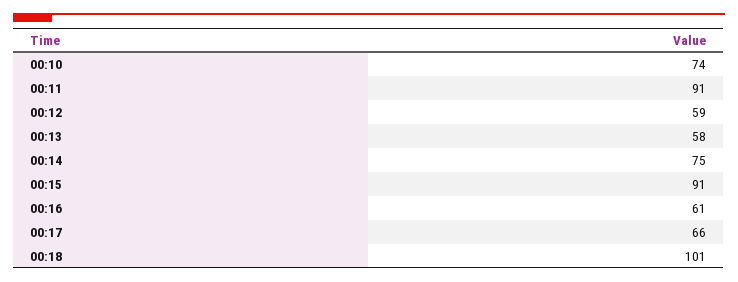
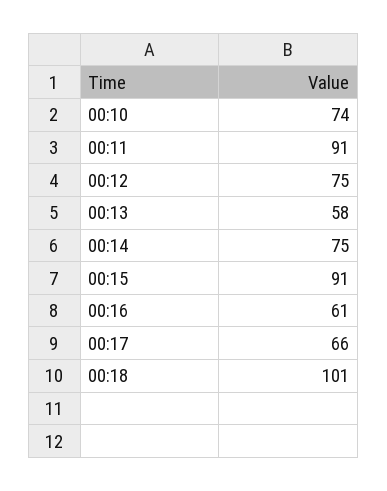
00:12: 59 -> 75

